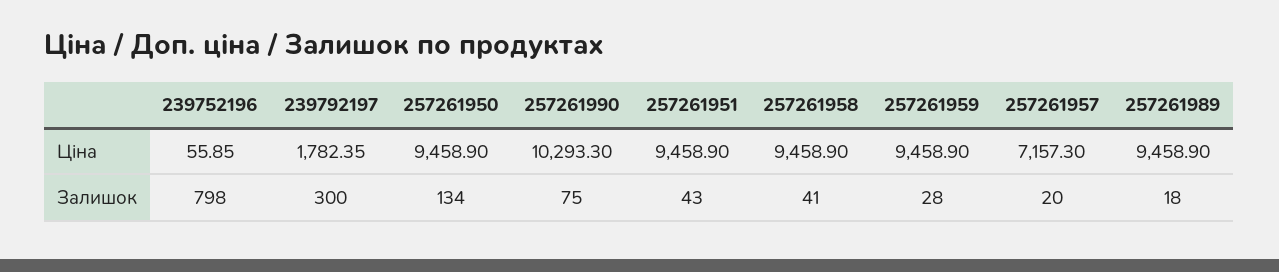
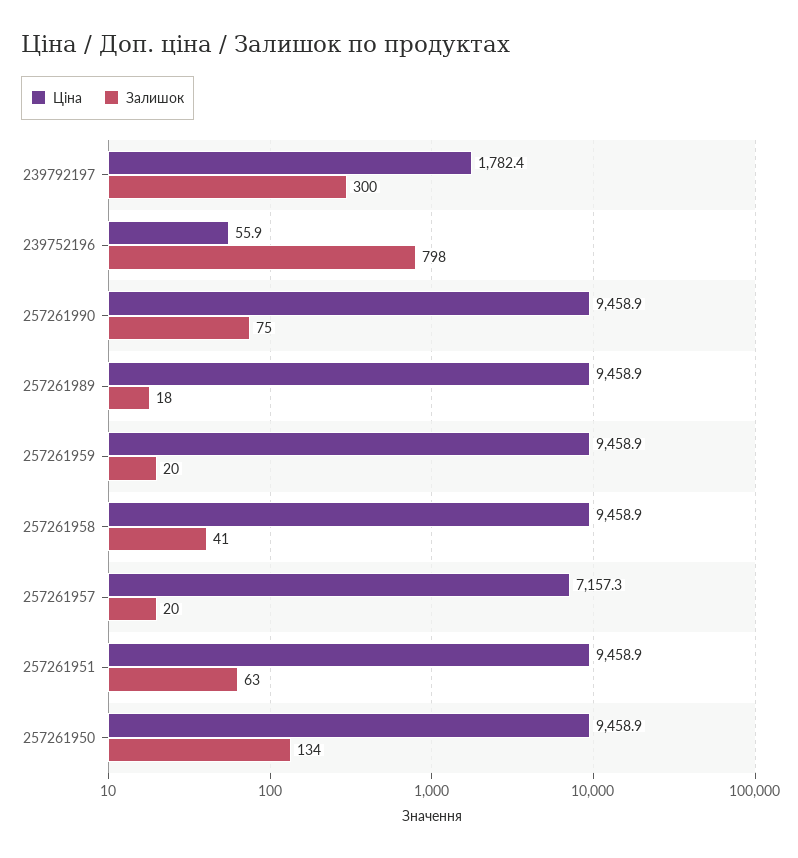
Ціна, 257261990: 10293.3 -> 9458.9
Залишок, 257261951: 43 -> 63
Залишок, 257261959: 28 -> 20

